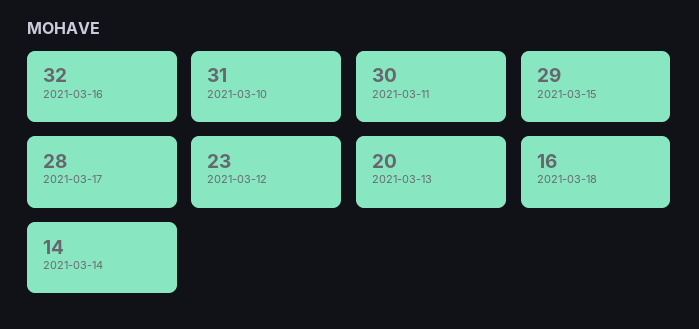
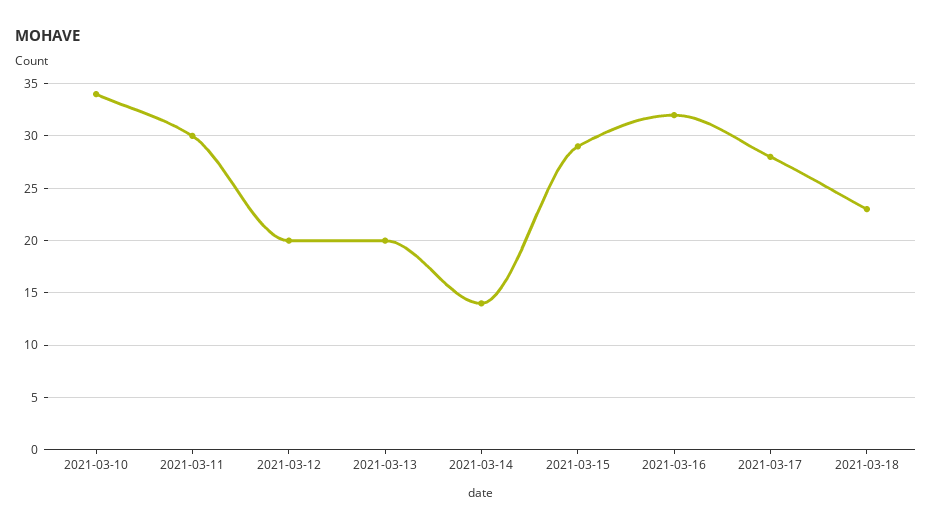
2021-03-10: 31 -> 34
2021-03-12: 23 -> 20
2021-03-18: 16 -> 23

